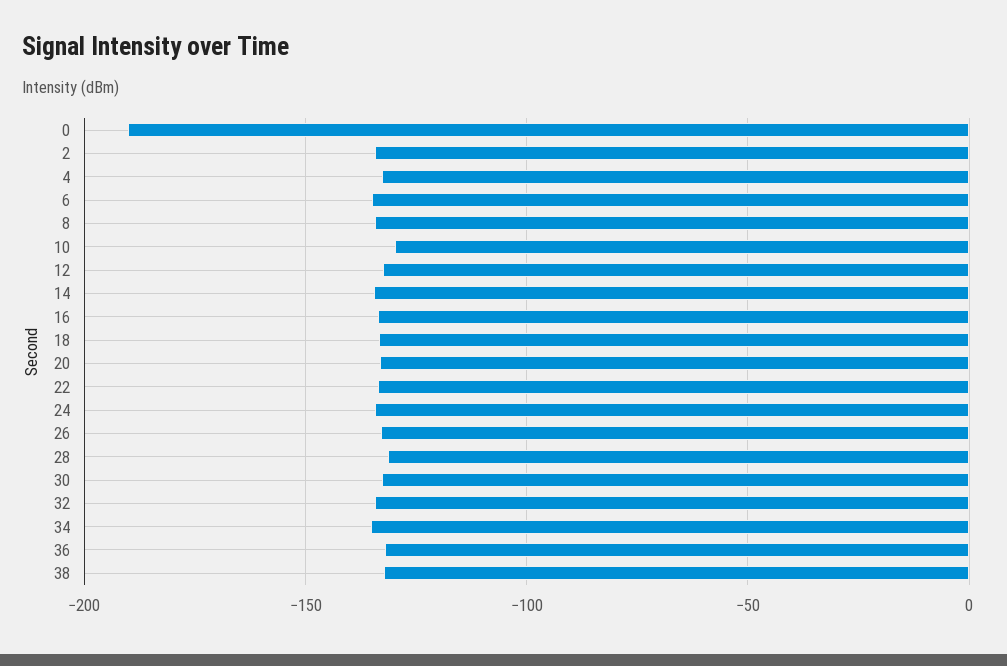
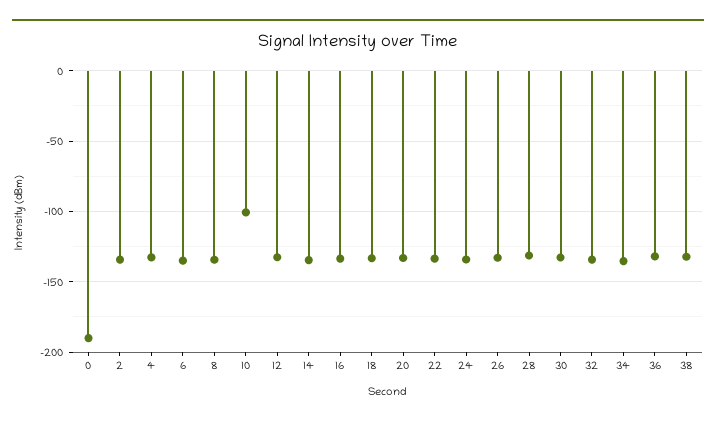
10: -130 -> -100

